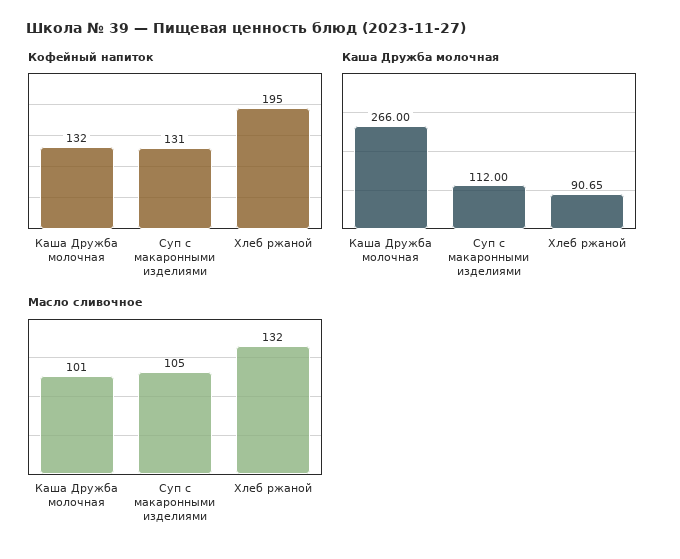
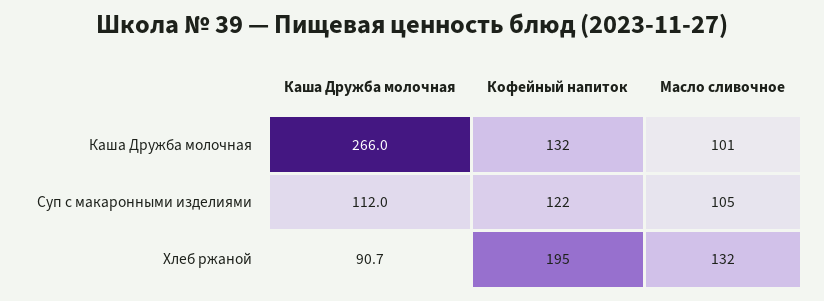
Кофейный напиток, Суп с макаронными изделиями: 131 -> 122

